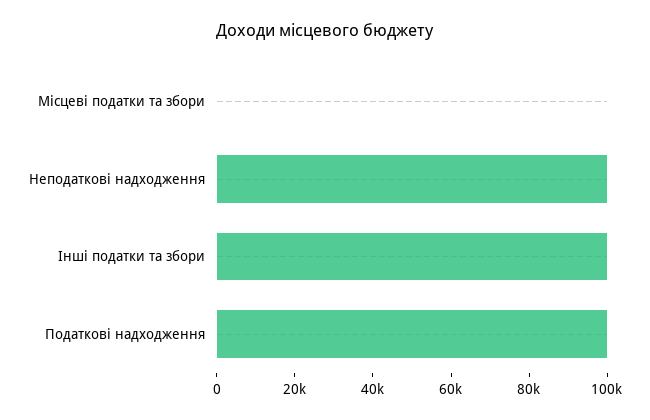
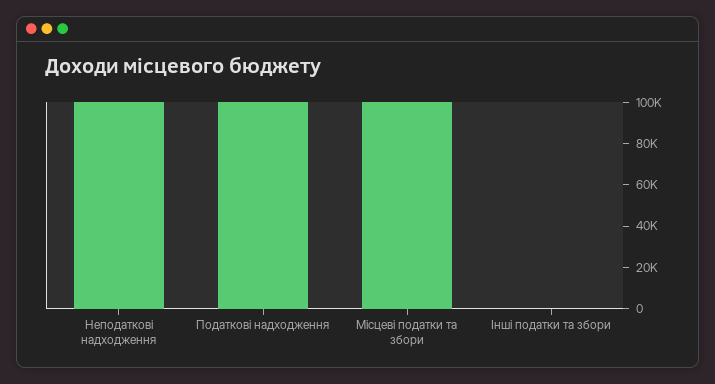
Місцеві податки та збори: 0 -> 100000
Інші податки та збори: 100000 -> 0

